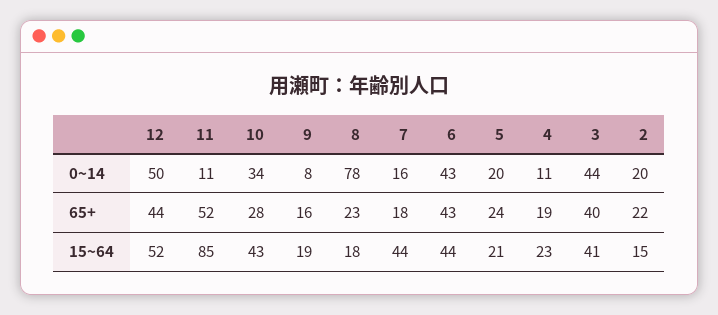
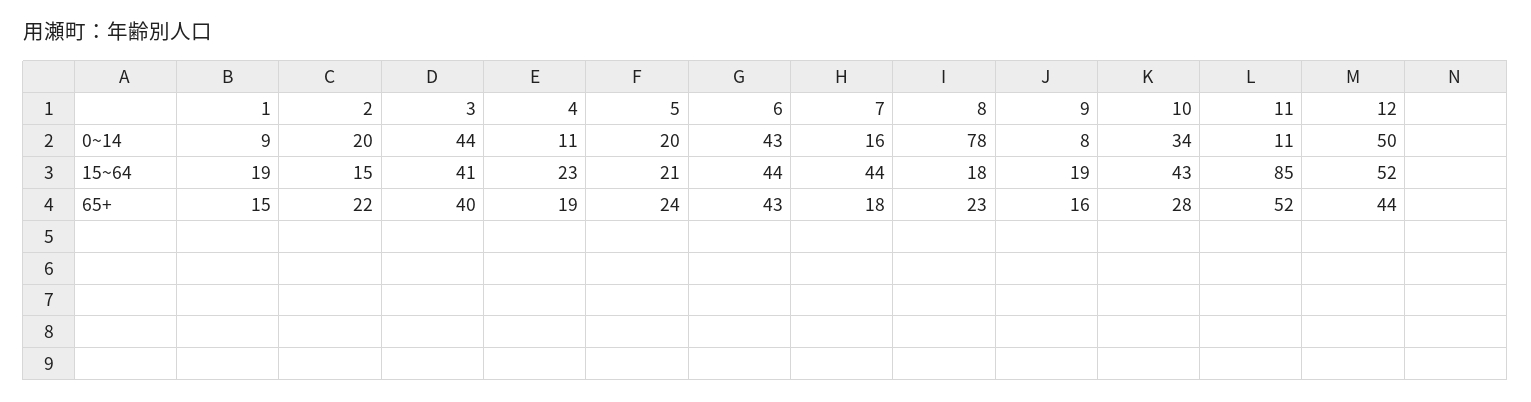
1, 0~14: none -> 9
1, 15~64: none -> 19
1, 65+: none -> 15

